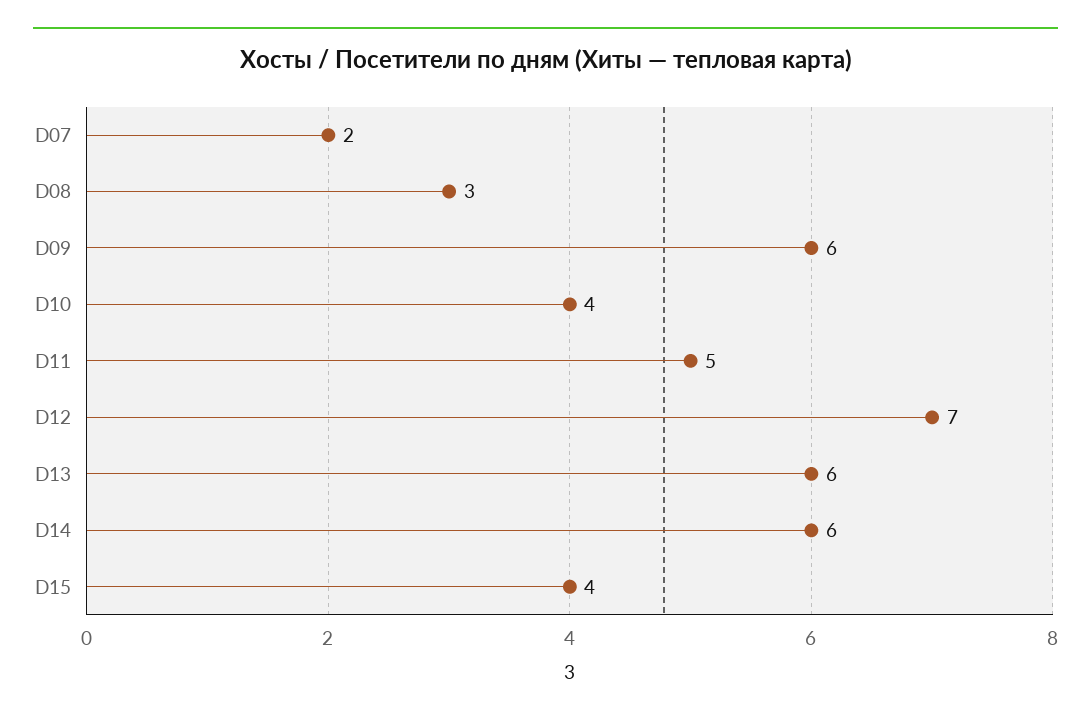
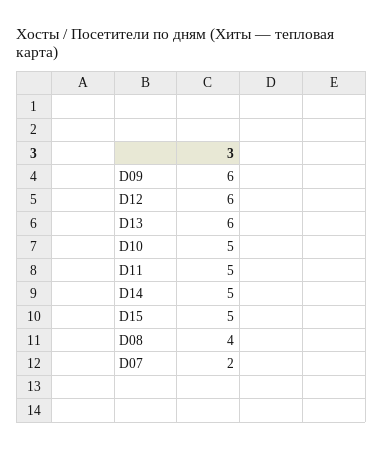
D08: 3 -> 4
D10: 4 -> 5
D12: 7 -> 6
D14: 6 -> 5
D15: 4 -> 5

